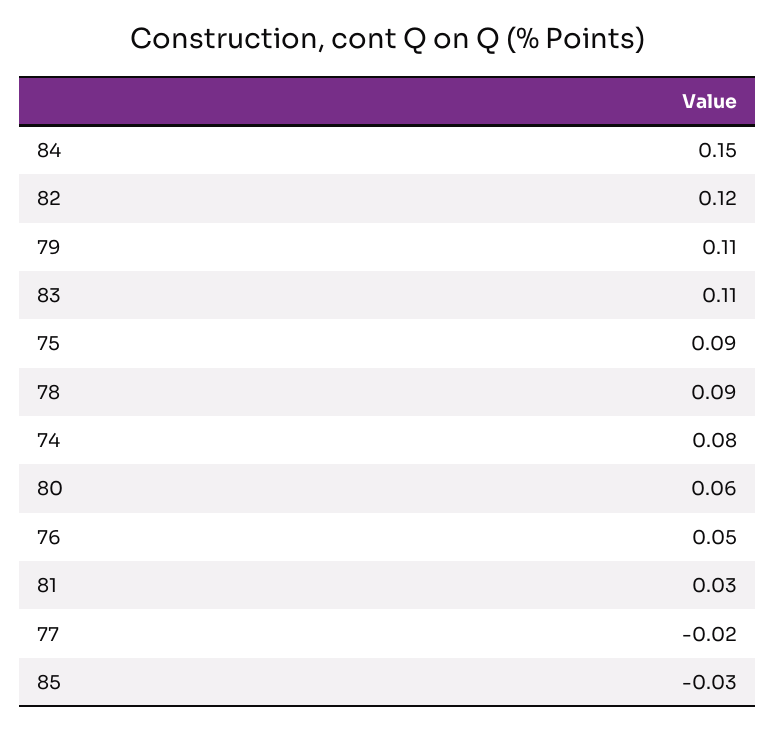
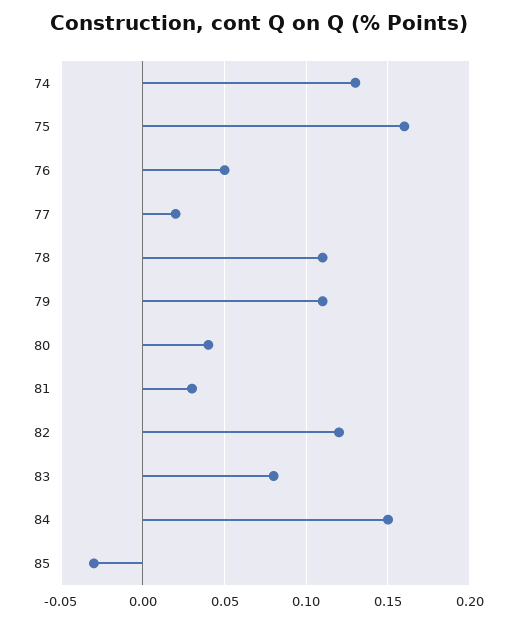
83: 0.11 -> 0.08
75: 0.09 -> 0.16
78: 0.09 -> 0.11
74: 0.08 -> 0.13
80: 0.06 -> 0.04
77: -0.02 -> 0.02

